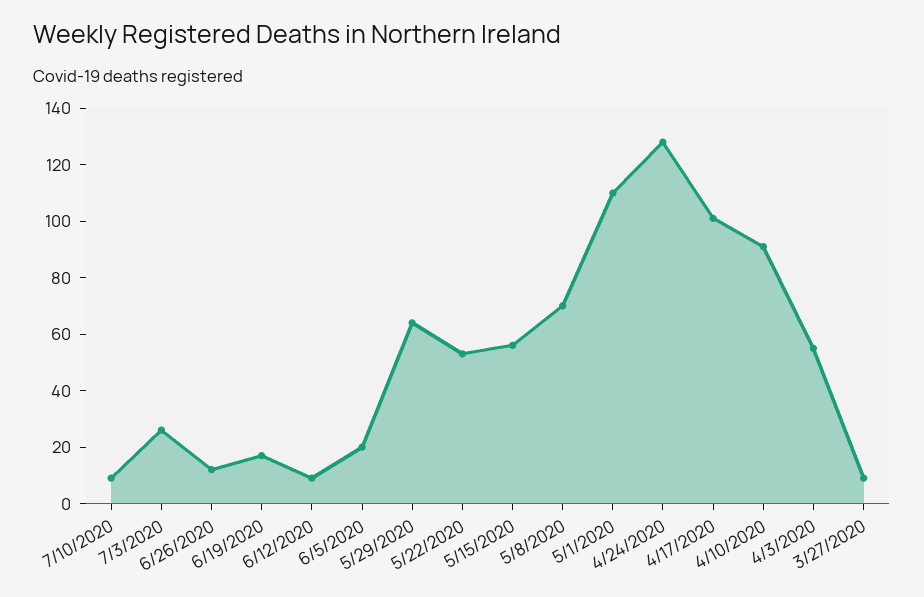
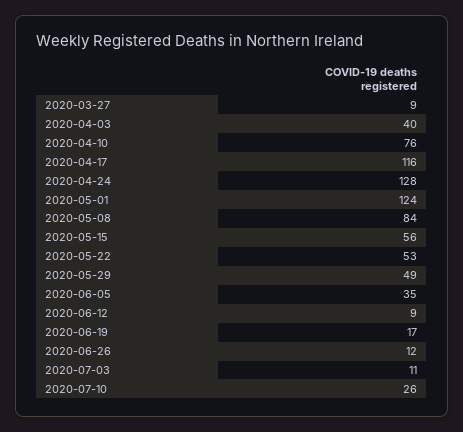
7/10/2020: 10 -> 26
7/3/2020: 25 -> 11
6/5/2020: 20 -> 35
5/29/2020: 65 -> 49
5/8/2020: 70 -> 84
5/1/2020: 110 -> 124
4/17/2020: 100 -> 116
4/10/2020: 90 -> 76
4/3/2020: 55 -> 40

